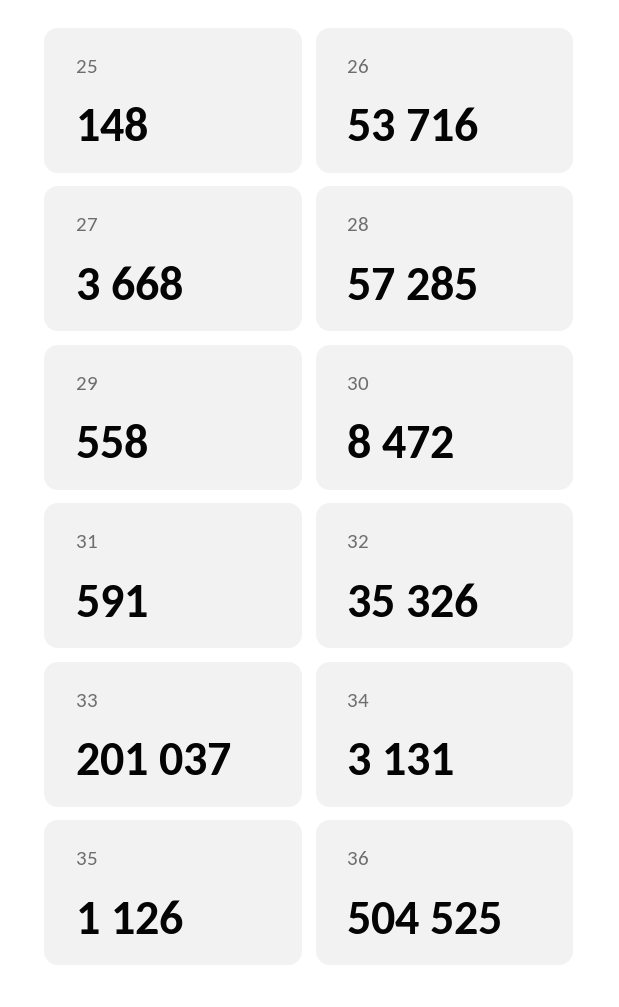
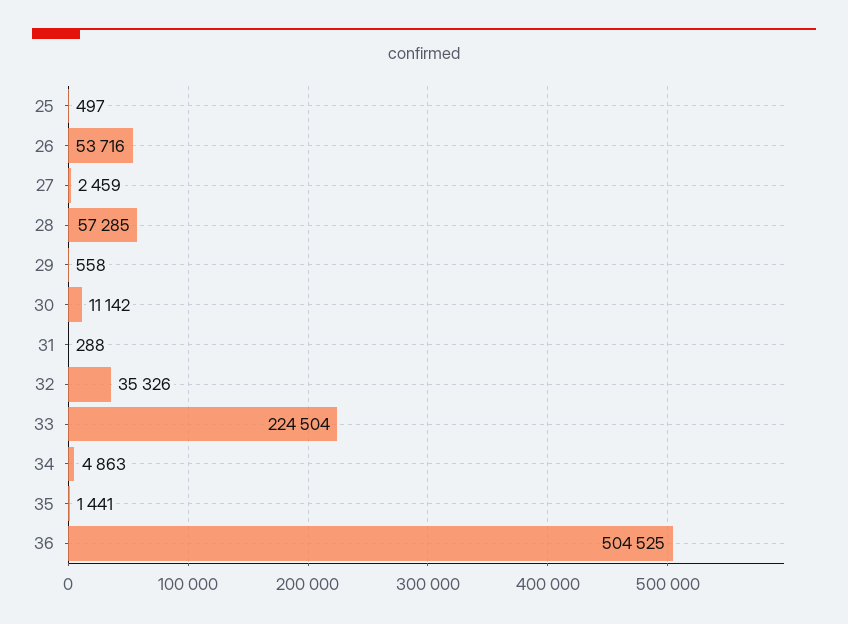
25: 148 -> 497
27: 3668 -> 2459
30: 8472 -> 11142
31: 591 -> 288
33: 201037 -> 224504
34: 3131 -> 4863
35: 1126 -> 1441

